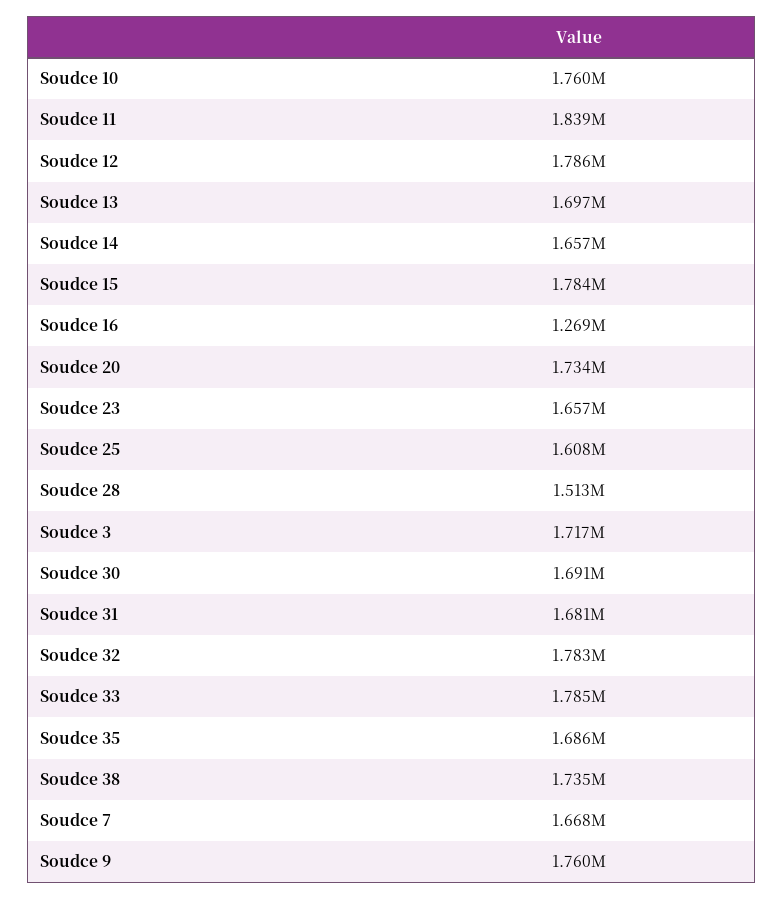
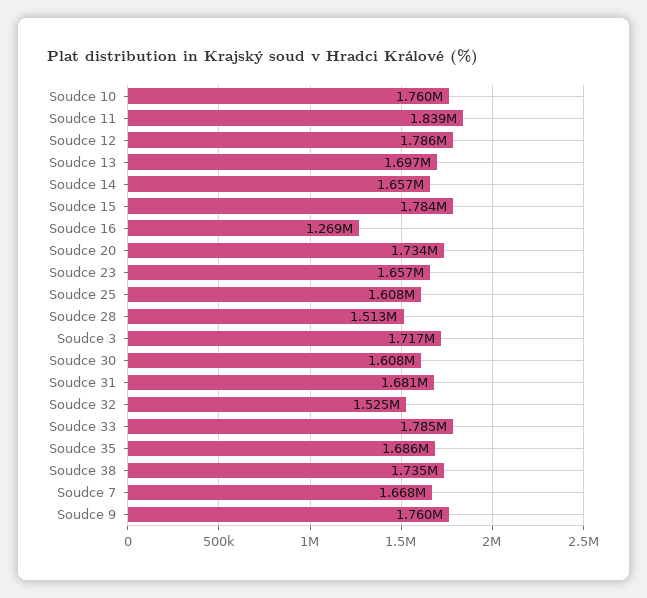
Soudce 30: 1691000 -> 1608000
Soudce 32: 1783000 -> 1525000

